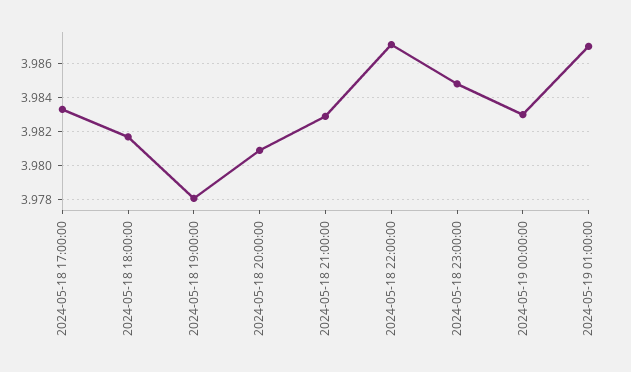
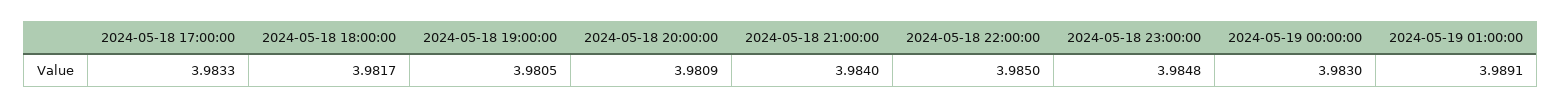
2024-05-18 19:00:00: 3.978 -> 3.9805
2024-05-18 21:00:00: 3.983 -> 3.984
2024-05-18 22:00:00: 3.987 -> 3.985
2024-05-19 01:00:00: 3.987 -> 3.9891

